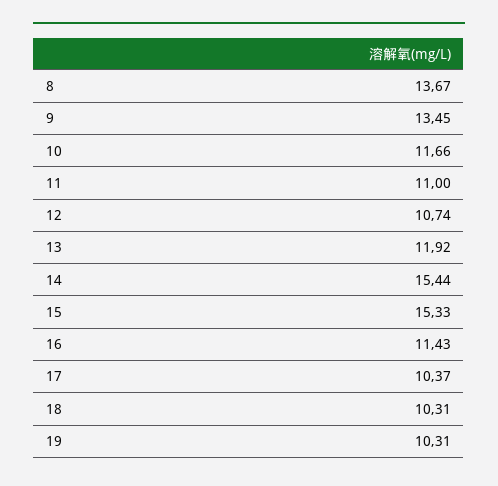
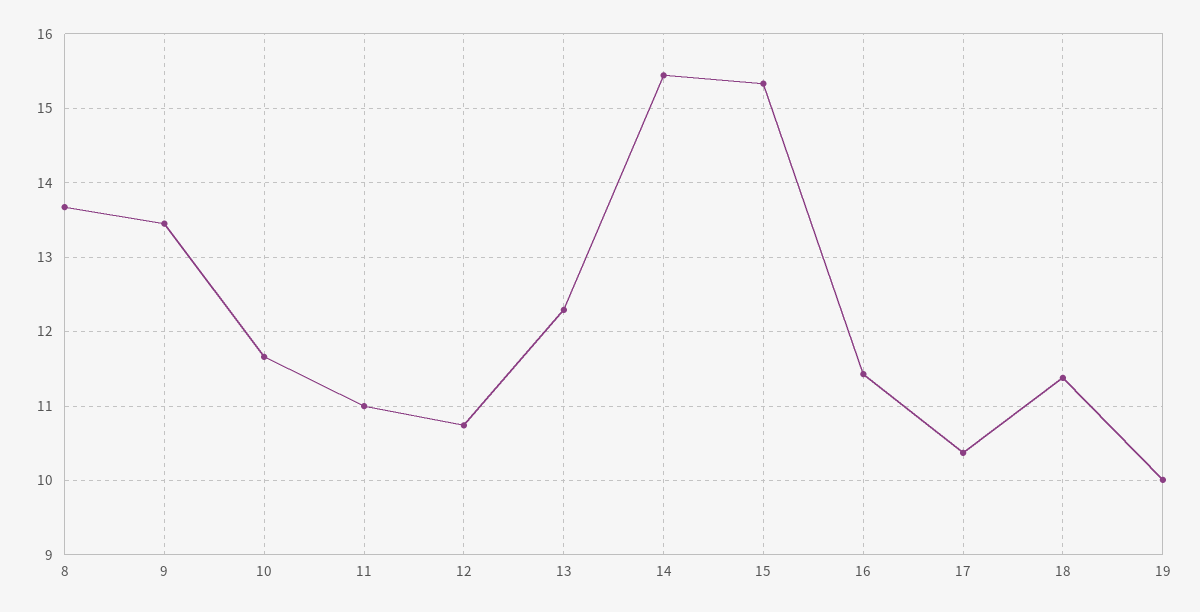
13: 11.92 -> 12.3
18: 10.31 -> 11.4
19: 10.31 -> 10

